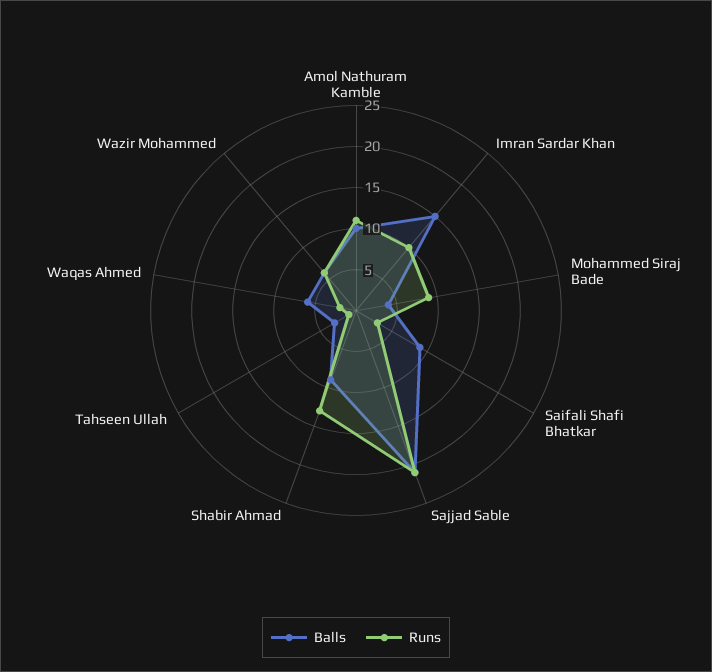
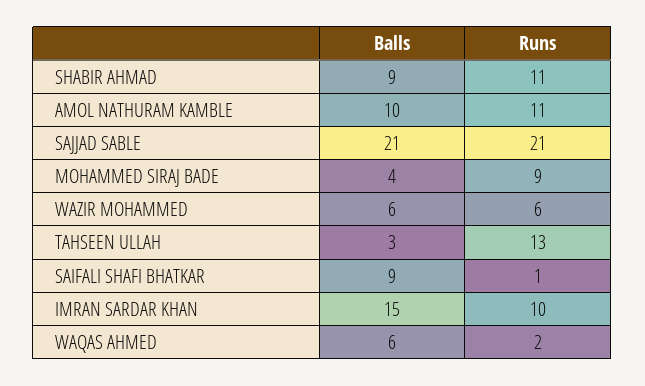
Runs, Saifali Shafi Bhatkar: 3 -> 1
Runs, Shabir Ahmad: 13 -> 11
Runs, Tahseen Ullah: 1 -> 13

